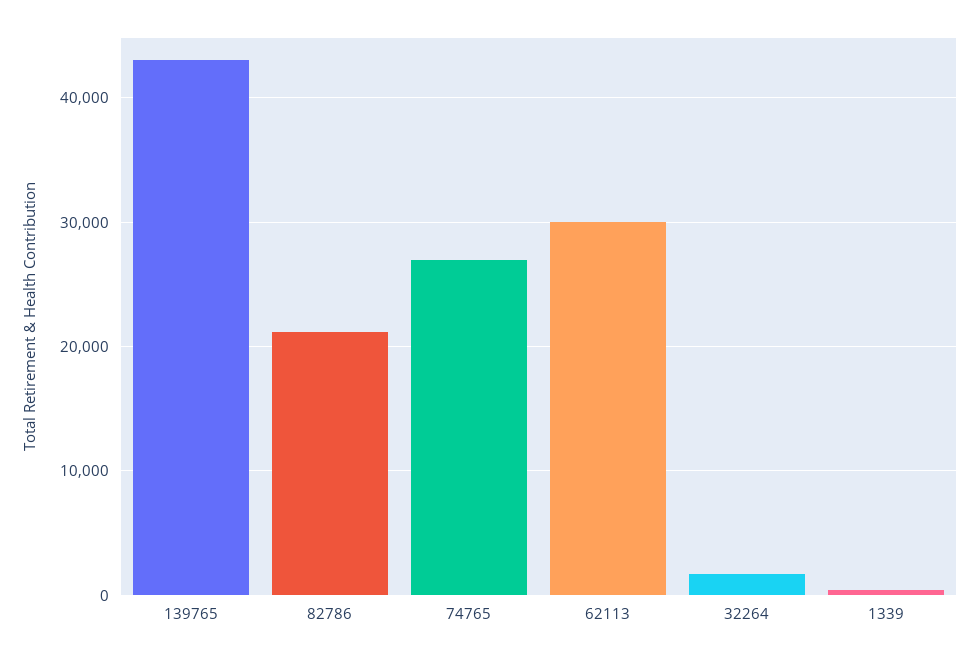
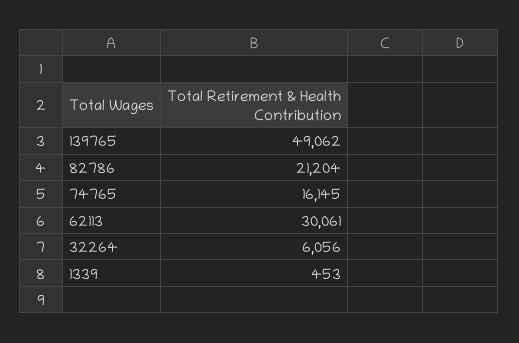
139765: 43000 -> 49062
74765: 27000 -> 16145
32264: 2000 -> 6056

